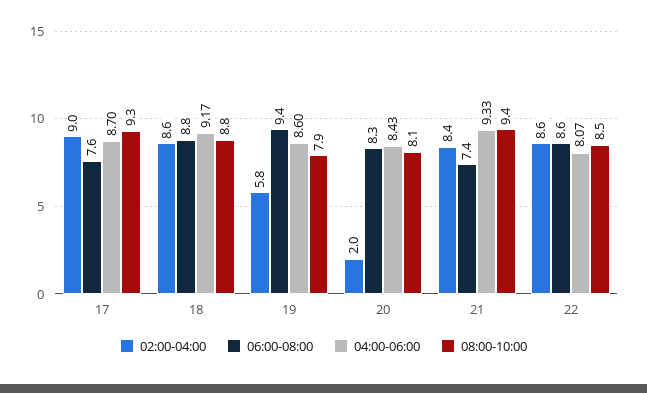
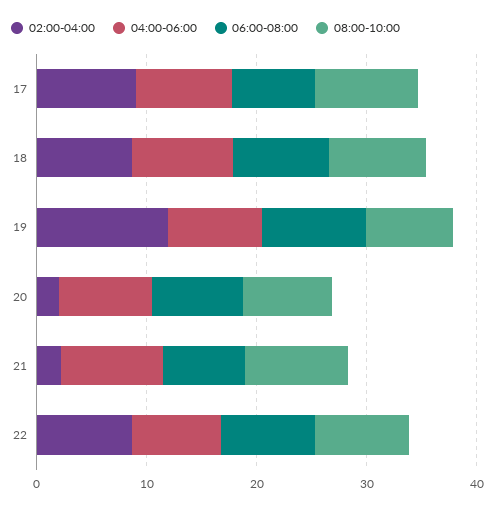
02:00-04:00, 19: 5.8 -> 12
02:00-04:00, 21: 8.4 -> 2

